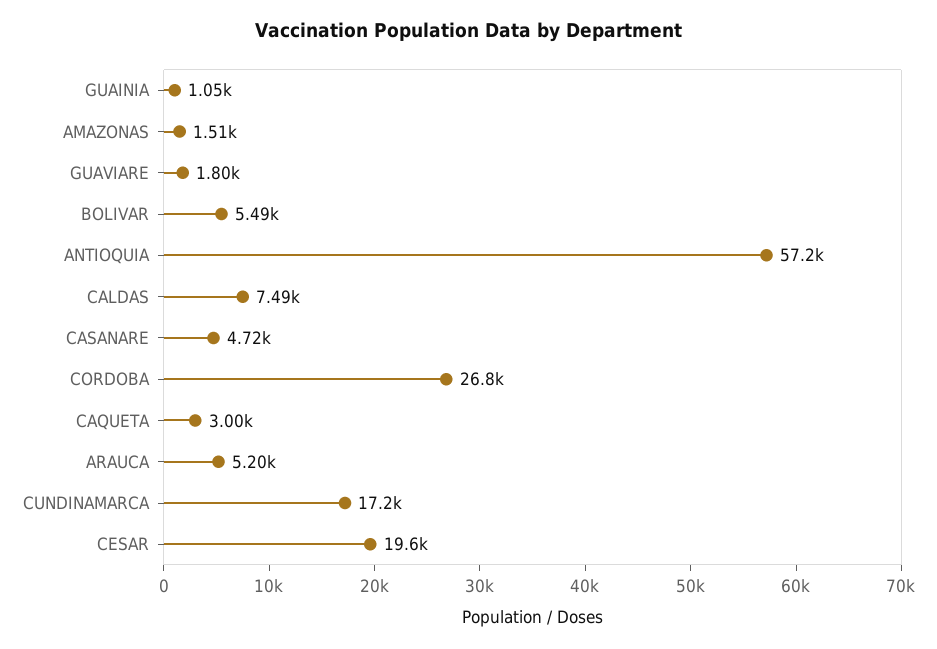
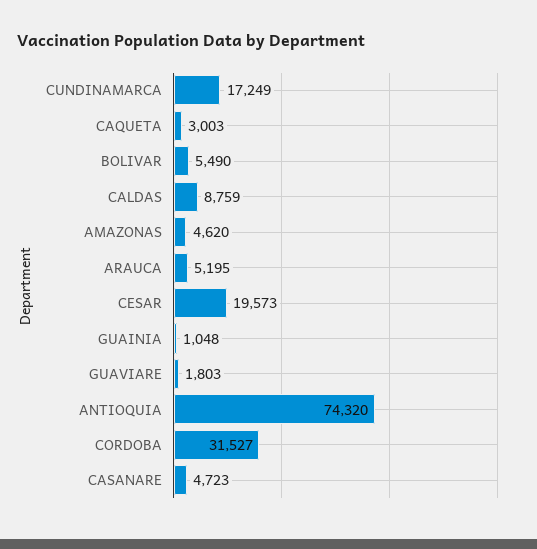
AMAZONAS: 1510 -> 4620
ANTIOQUIA: 57200 -> 74320
CALDAS: 7490 -> 8759
CORDOBA: 26800 -> 31527

